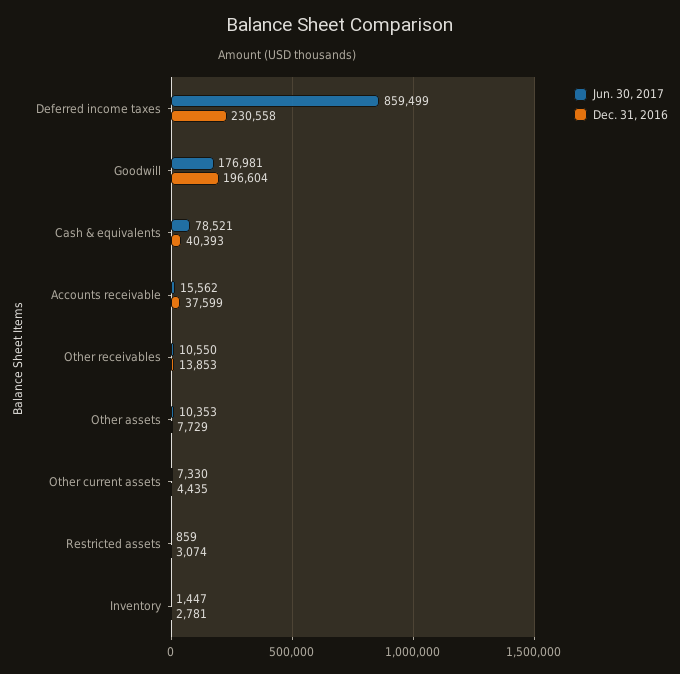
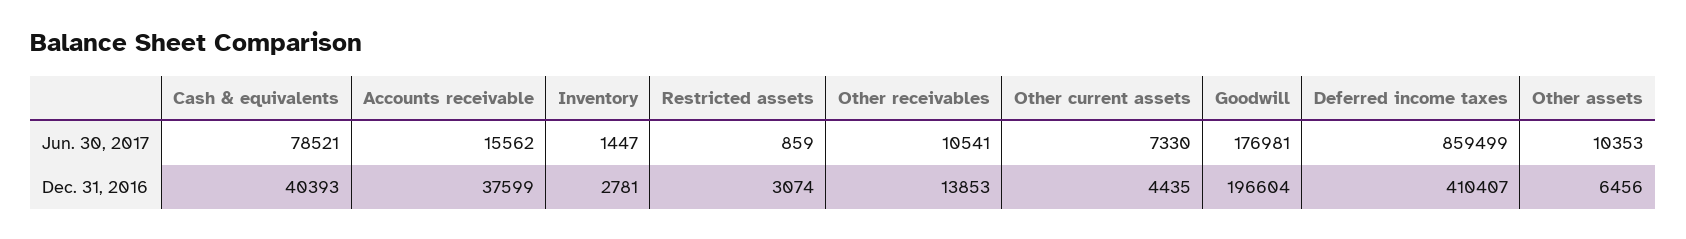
Dec. 31, 2016, Deferred income taxes: 230558 -> 410407
Jun. 30, 2017, Other receivables: 10550 -> 10541
Dec. 31, 2016, Other assets: 7729 -> 6456

